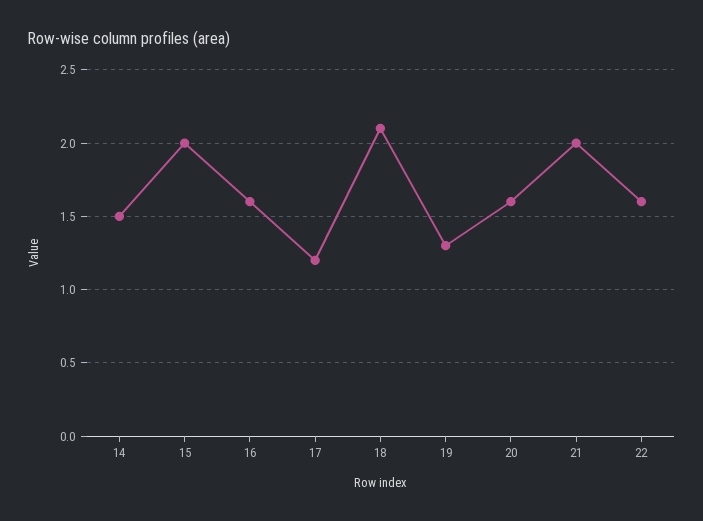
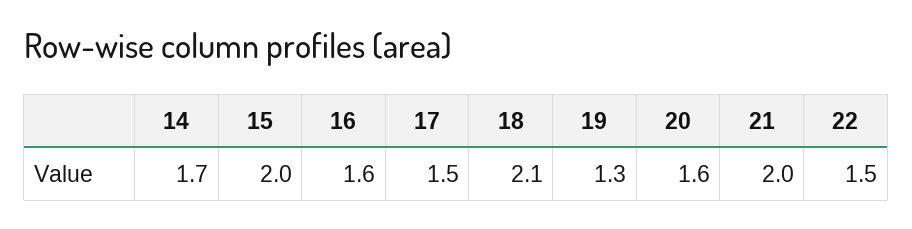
14: 1.5 -> 1.7
17: 1.2 -> 1.5
22: 1.6 -> 1.5

